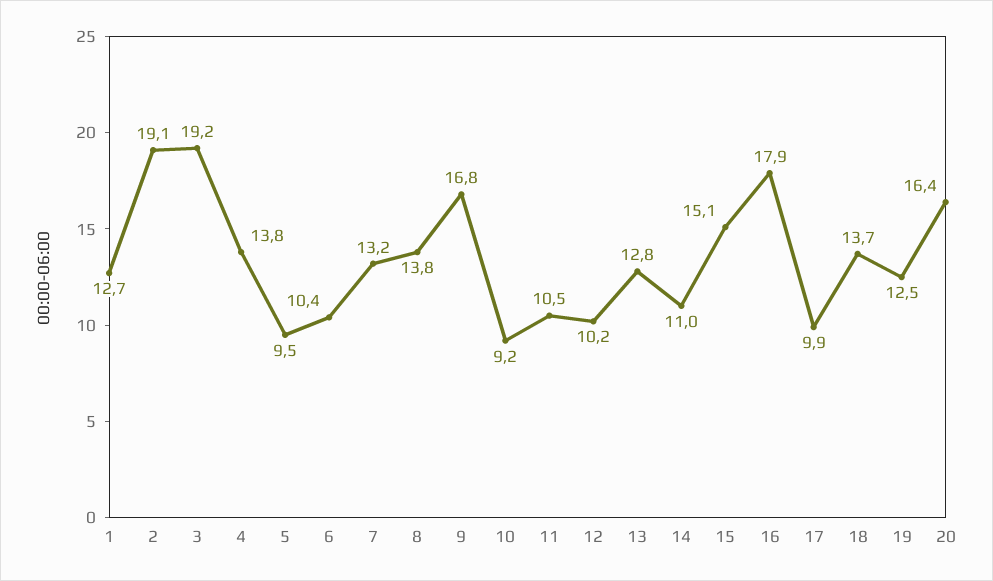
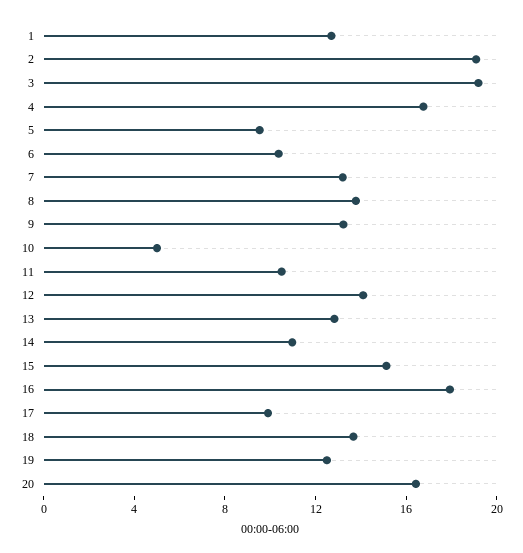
4: 13.8 -> 17
9: 16.8 -> 13
10: 9.2 -> 5
12: 10.2 -> 14

